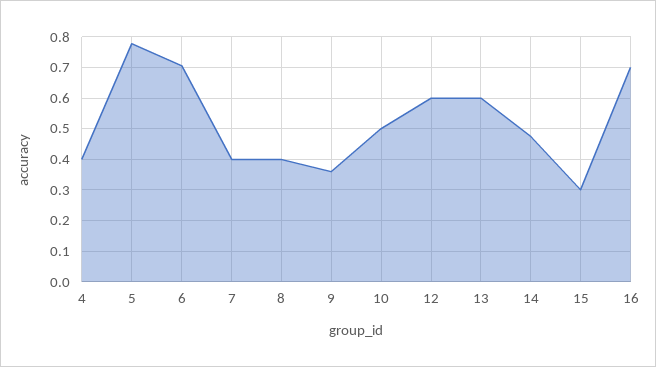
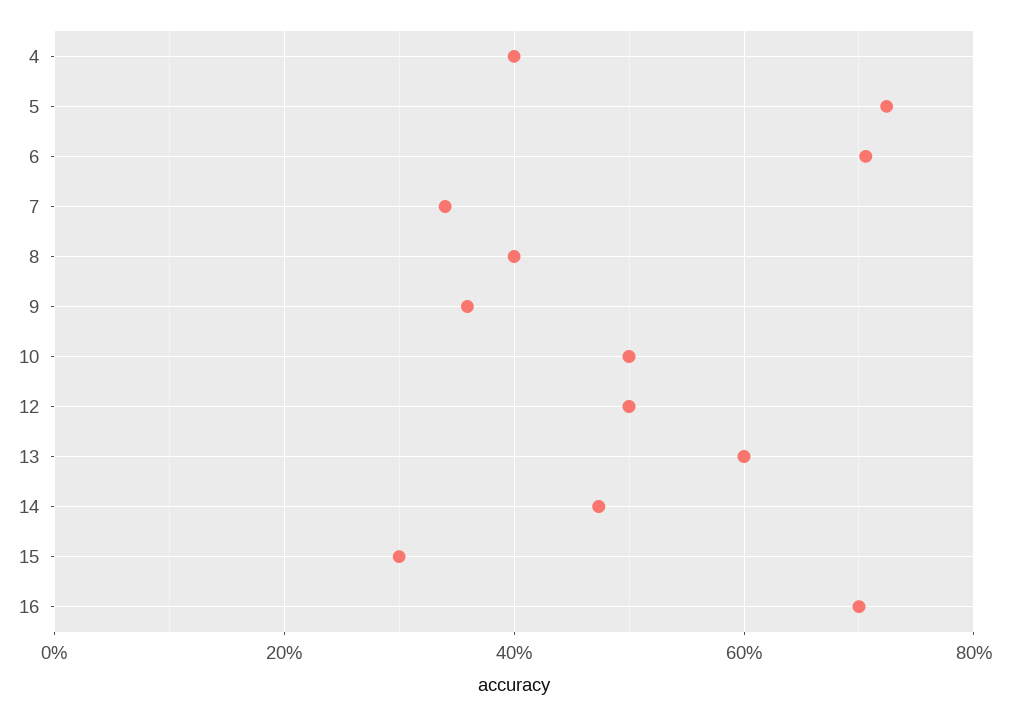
5: 0.78 -> 0.72
7: 0.4 -> 0.34
12: 0.6 -> 0.5

